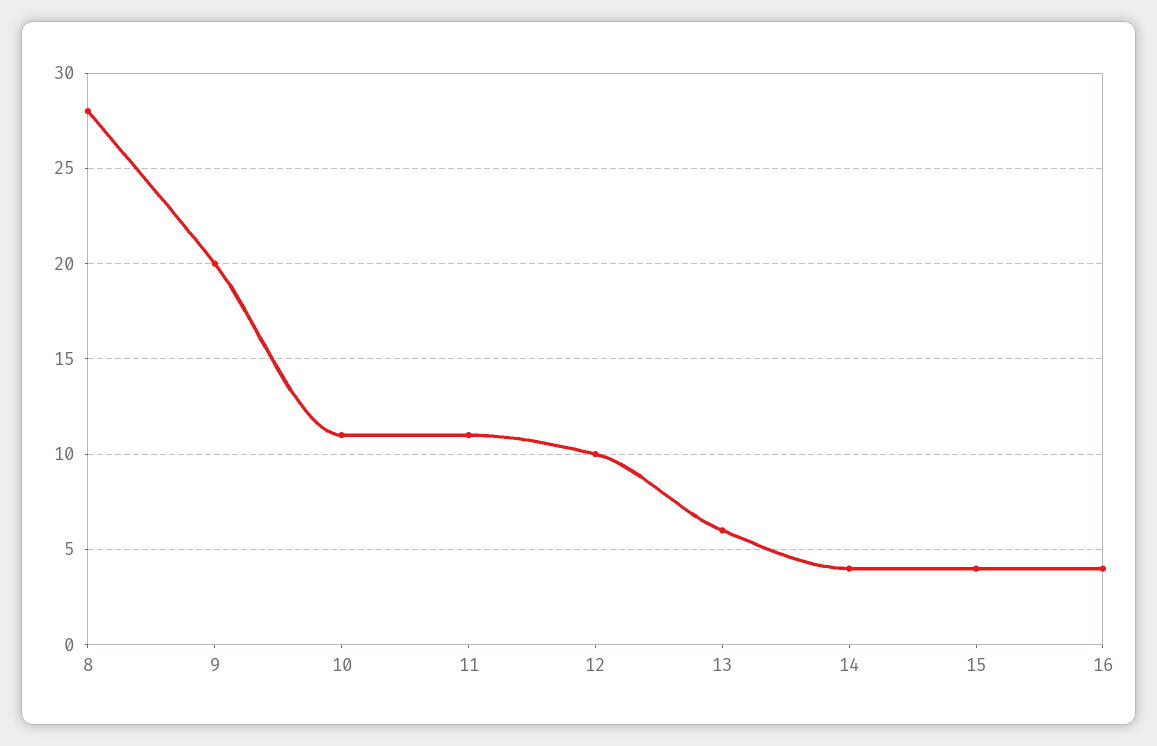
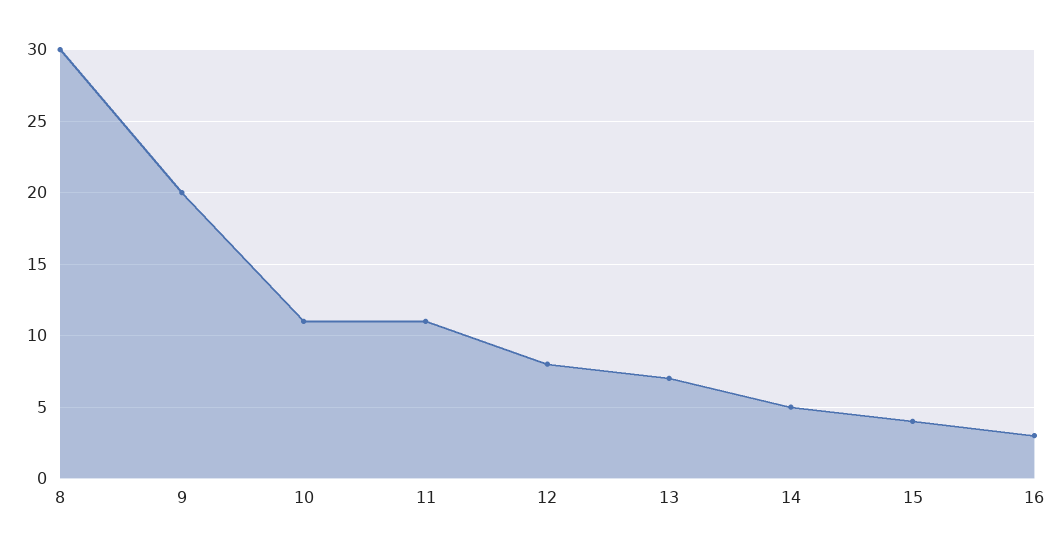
8: 28 -> 30
12: 10 -> 8
13: 6 -> 7
14: 4 -> 5
16: 4 -> 3

